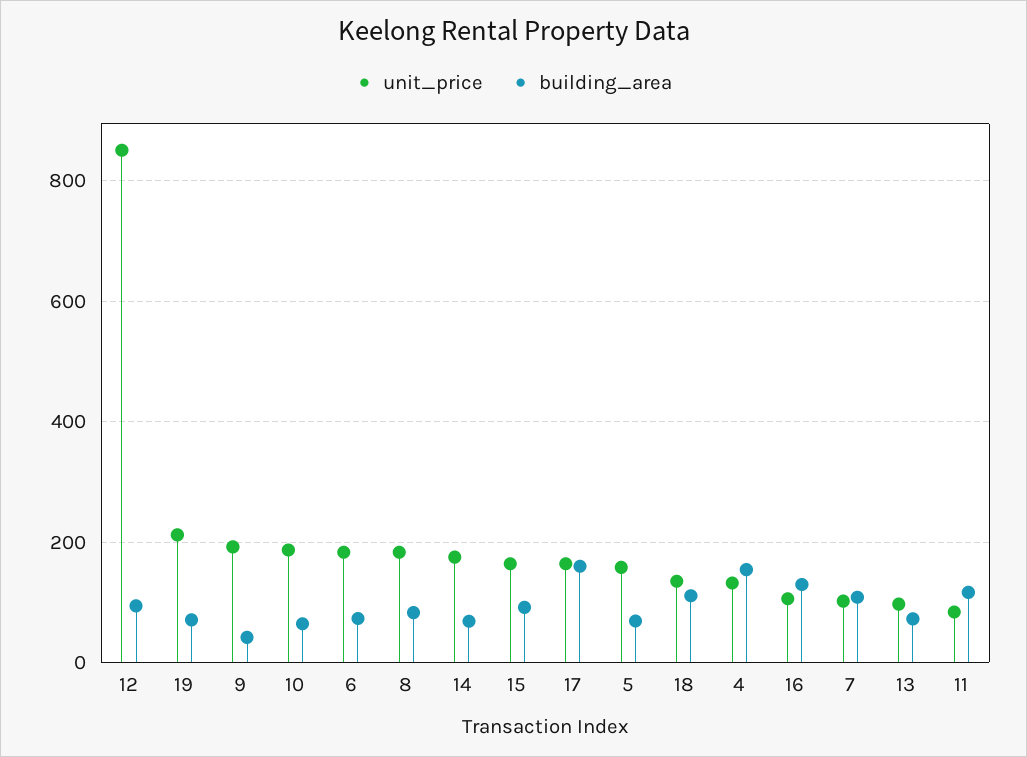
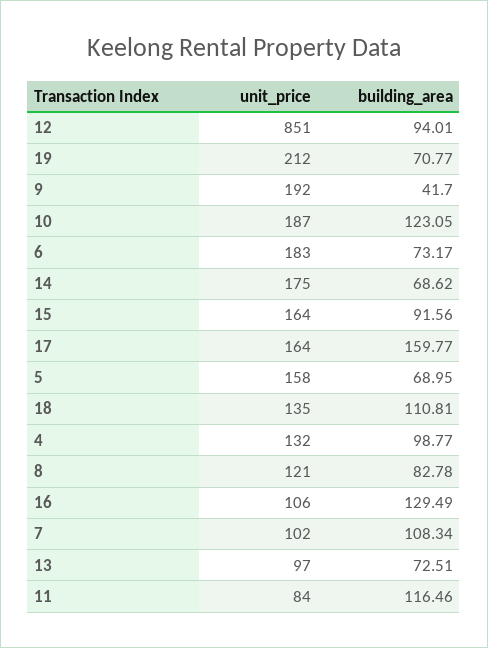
building_area, 10: 60 -> 123.05
unit_price, 8: 180 -> 121
building_area, 4: 160 -> 98.77

